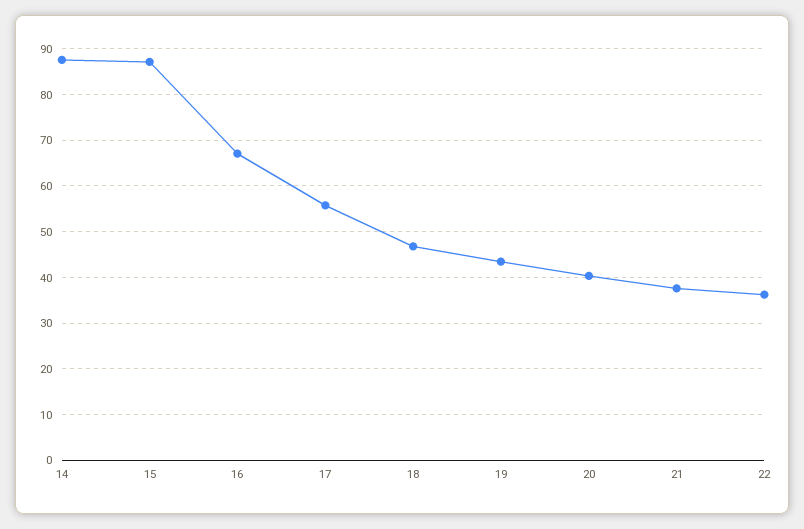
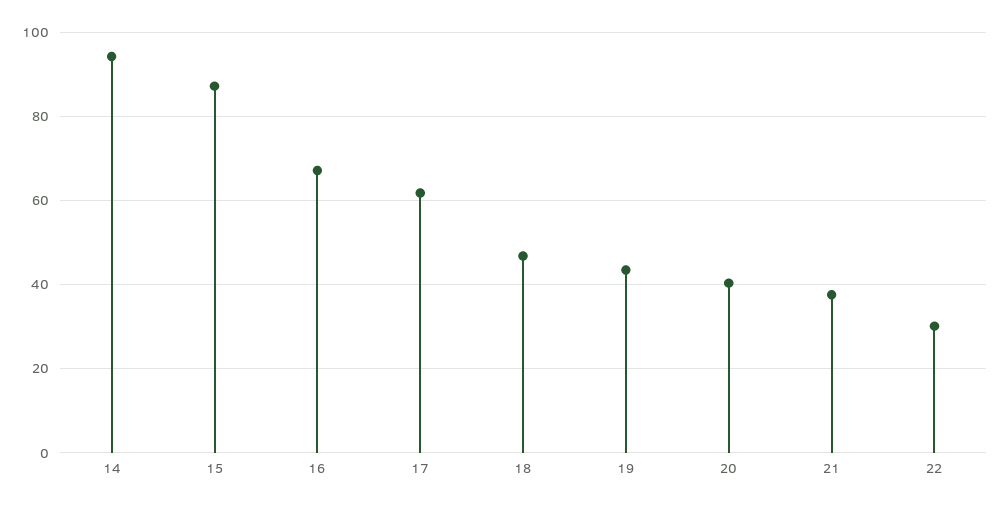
14: 88 -> 94
17: 56 -> 62
22: 36 -> 30

